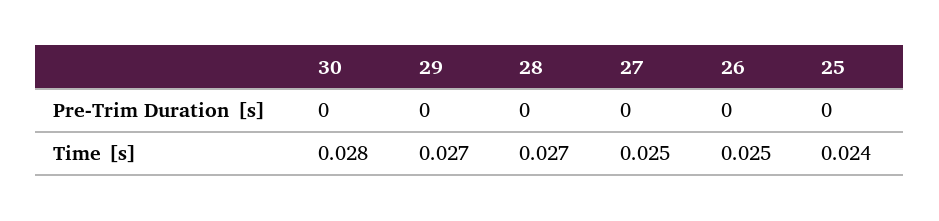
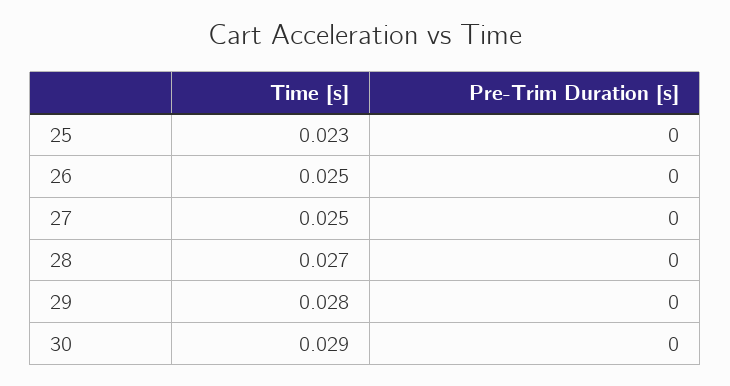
30, Time [s]: 0.028 -> 0.029
29, Time [s]: 0.027 -> 0.028
25, Time [s]: 0.024 -> 0.023

